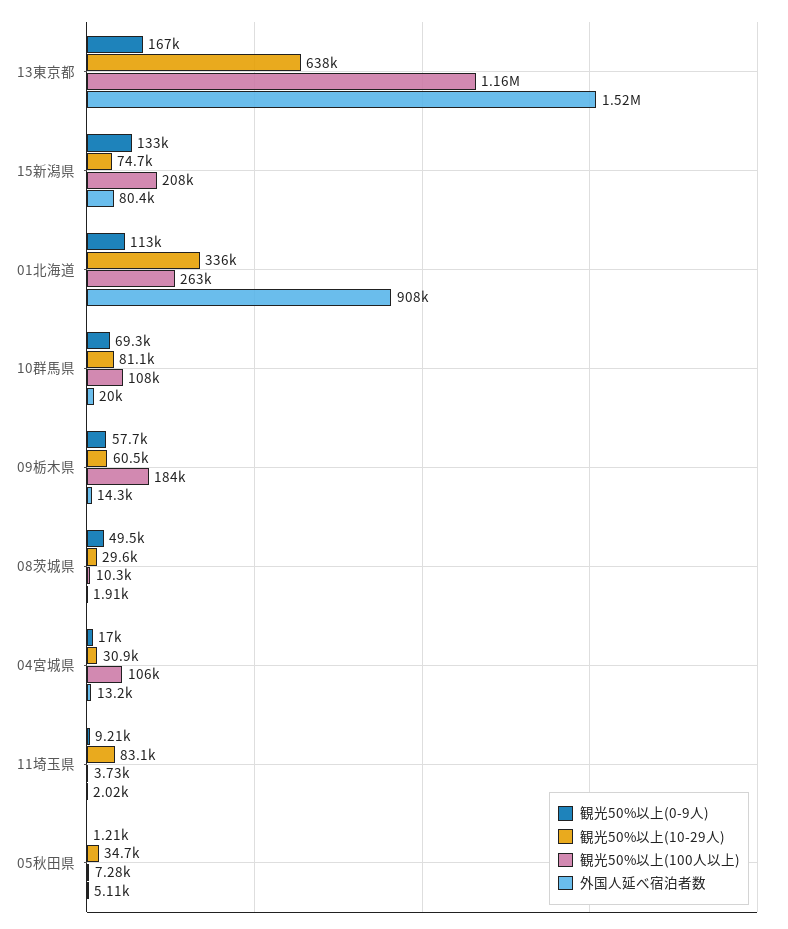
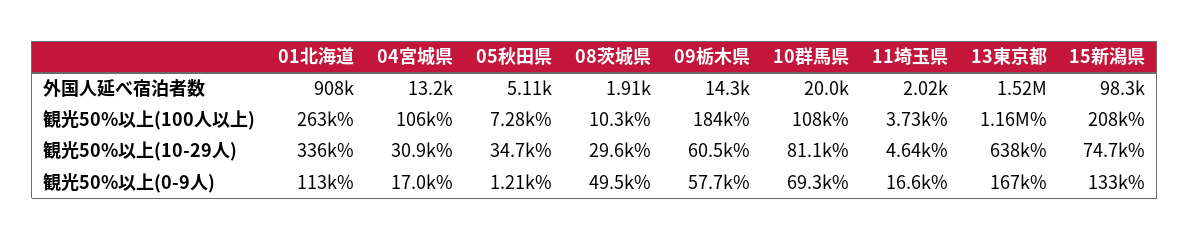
外国人延べ宿泊者数, 15新潟県: 80400 -> 98300
観光50%以上(0-9人), 11埼玉県: 9210 -> 16600
観光50%以上(10-29人), 11埼玉県: 83100 -> 4640

